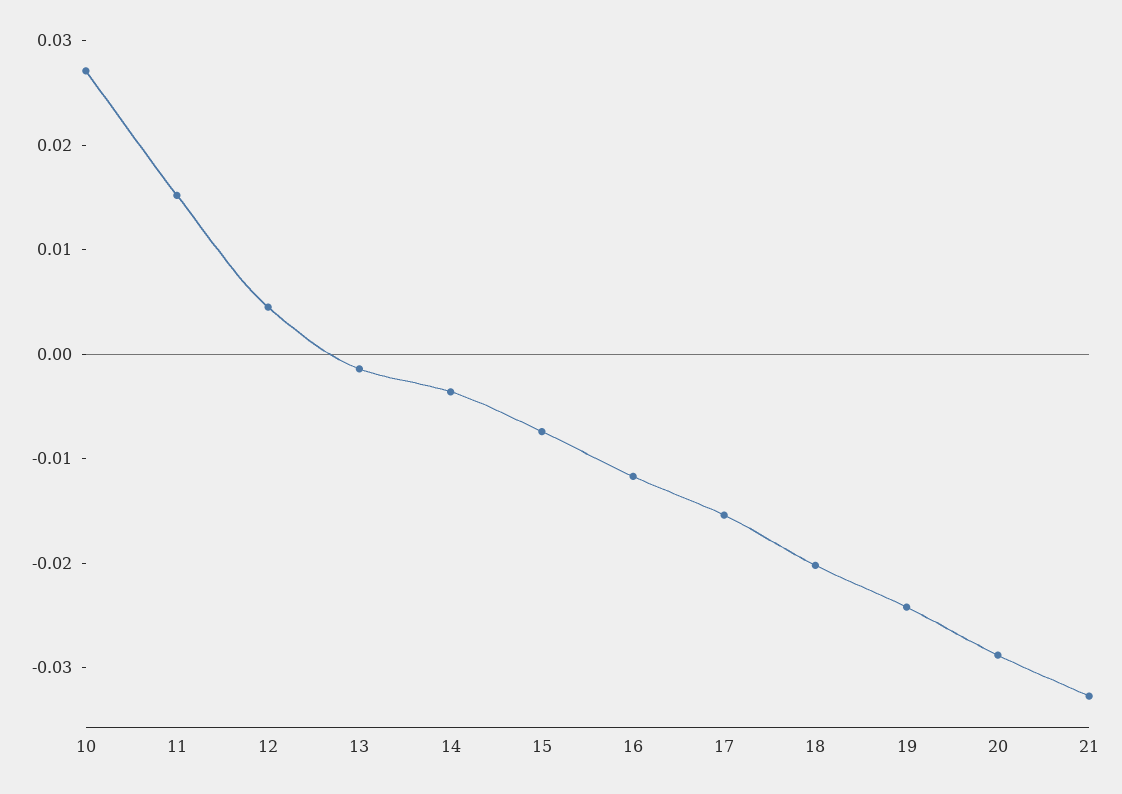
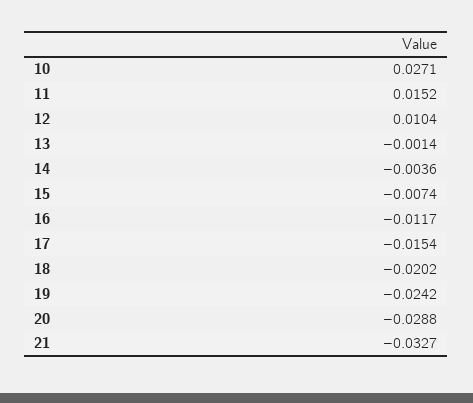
12: 0.004 -> 0.0104

